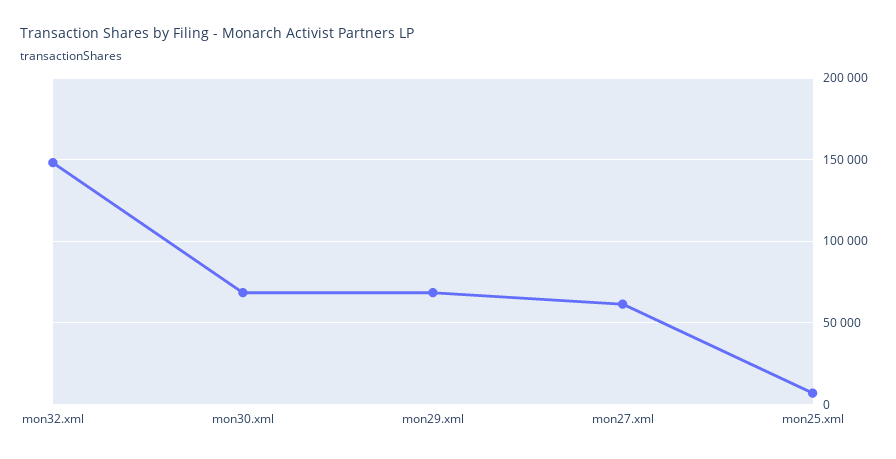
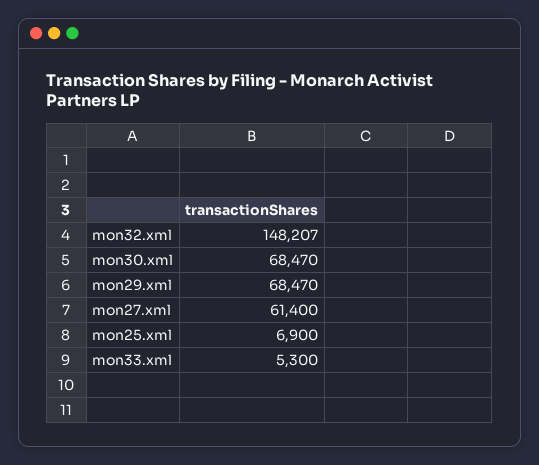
mon33.xml: none -> 5300

